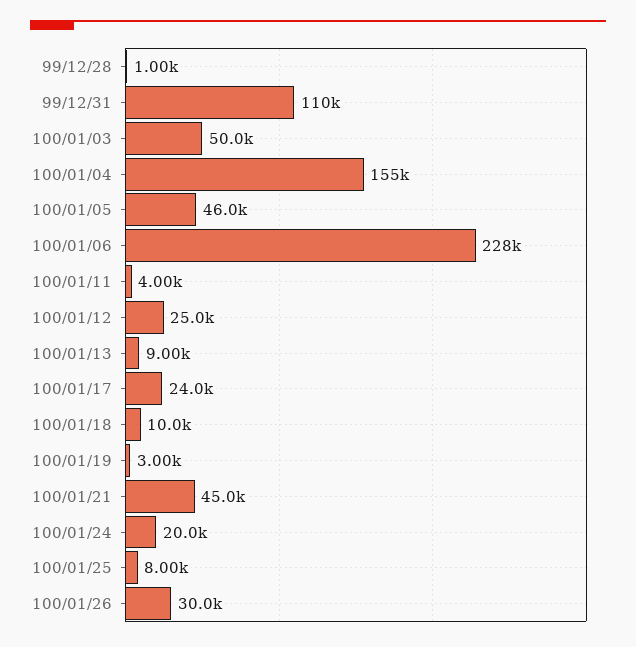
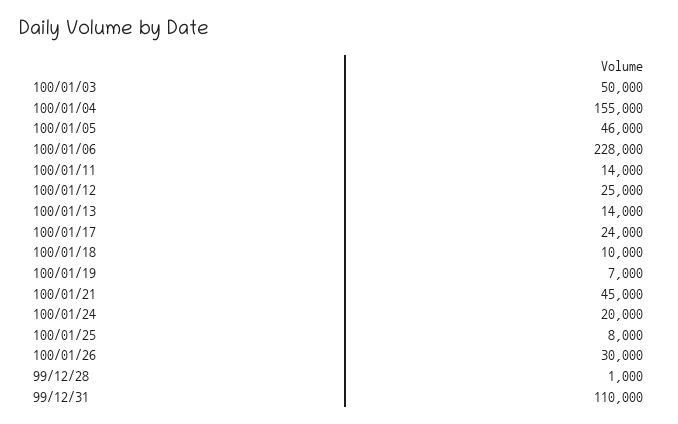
100/01/11: 4000 -> 14000
100/01/13: 9000 -> 14000
100/01/19: 3000 -> 7000

